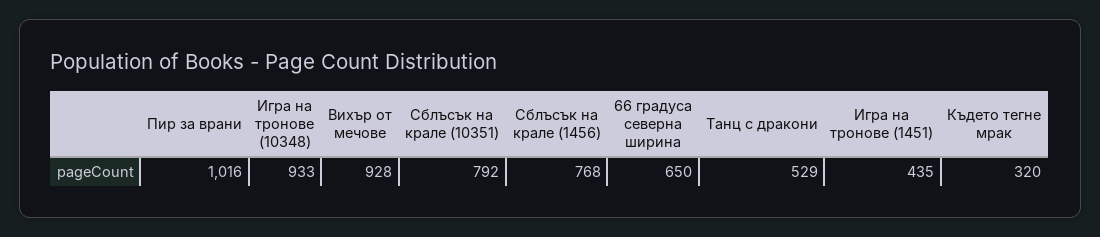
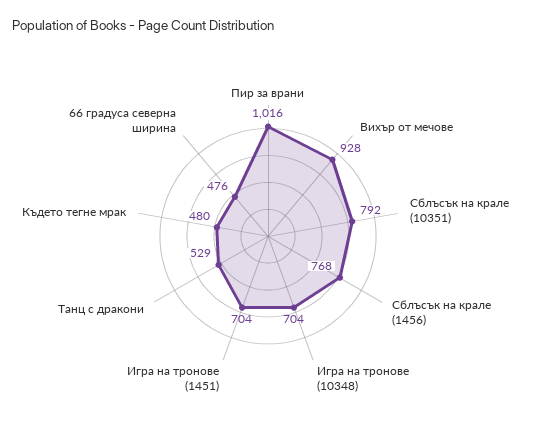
Игра на тронове (10348): 933 -> 704
66 градуса северна ширина: 650 -> 476
Игра на тронове (1451): 435 -> 704
Където тегне мрак: 320 -> 480

